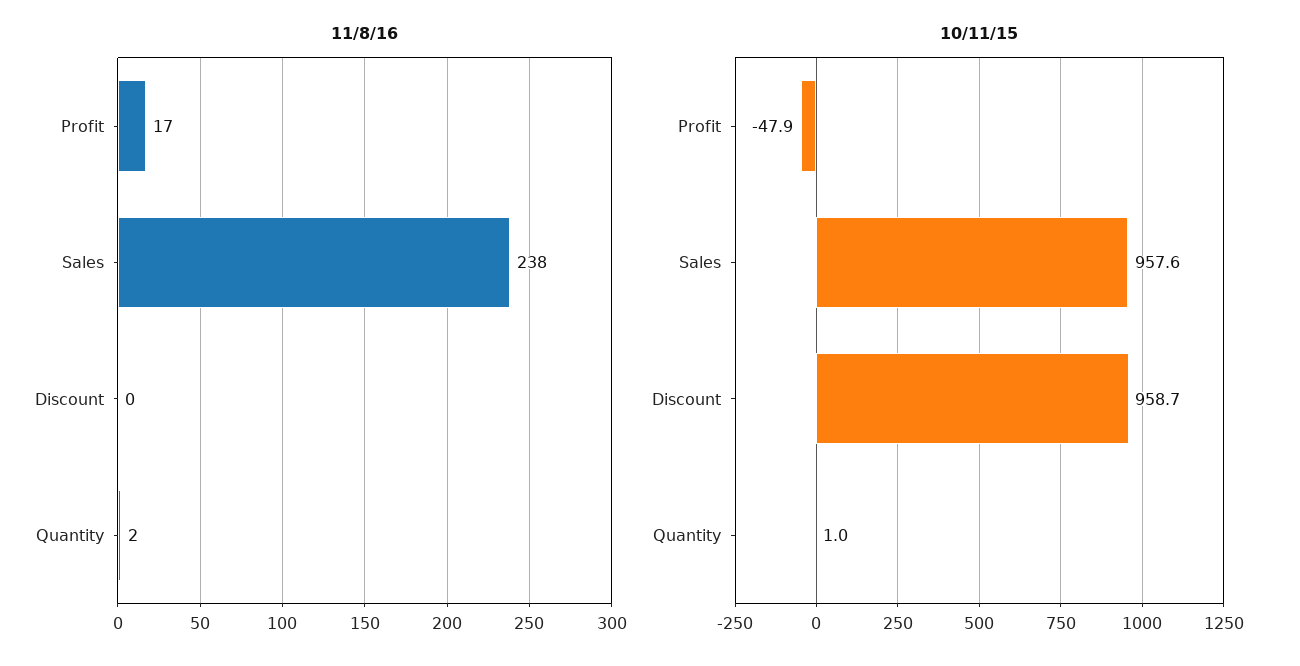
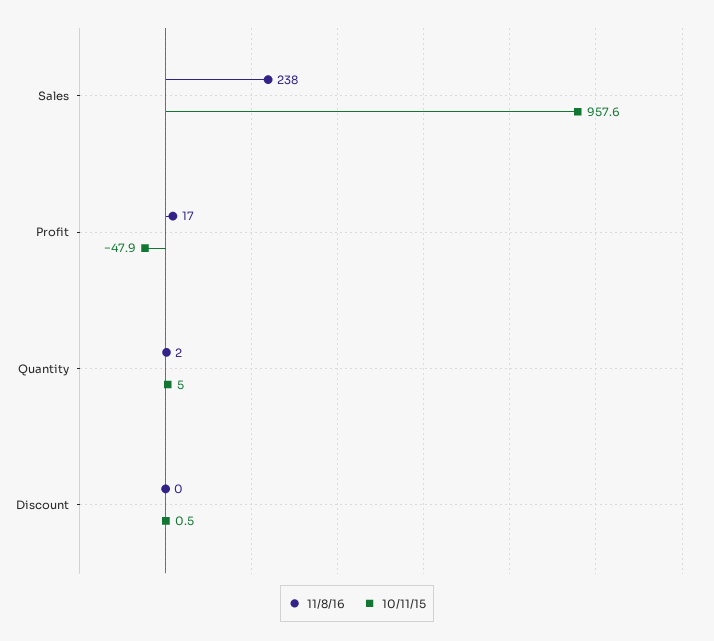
10/11/15, Discount: 958.7 -> 0.5
10/11/15, Quantity: 1 -> 5

